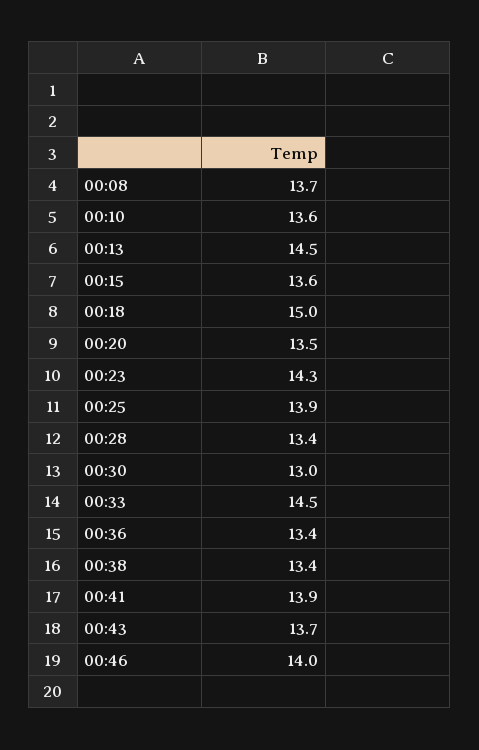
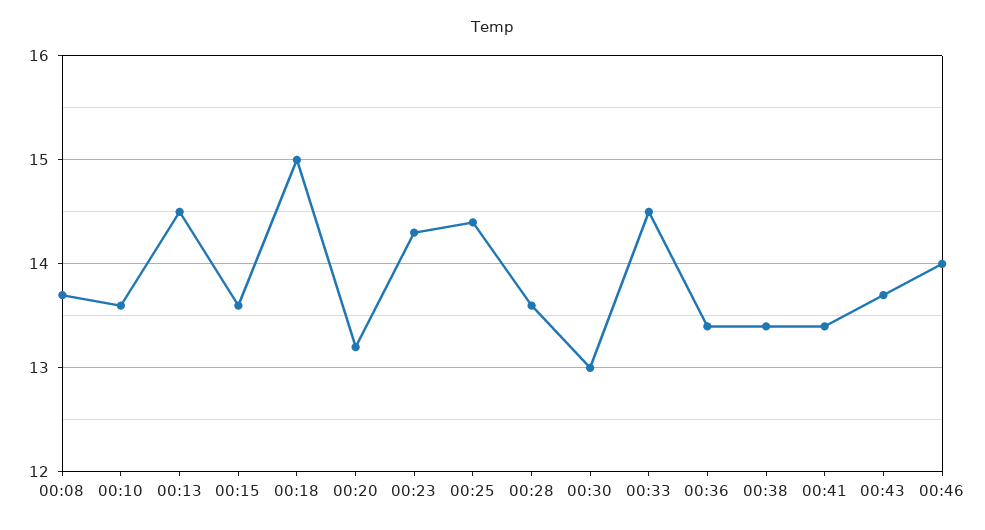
00:20: 13.5 -> 13.2
00:25: 13.9 -> 14.4
00:28: 13.4 -> 13.6
00:41: 13.9 -> 13.4

